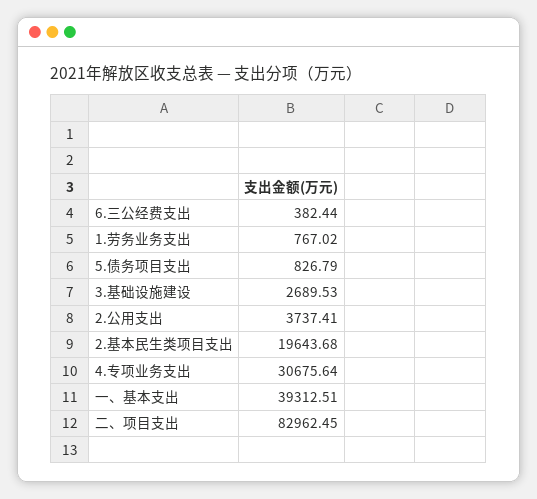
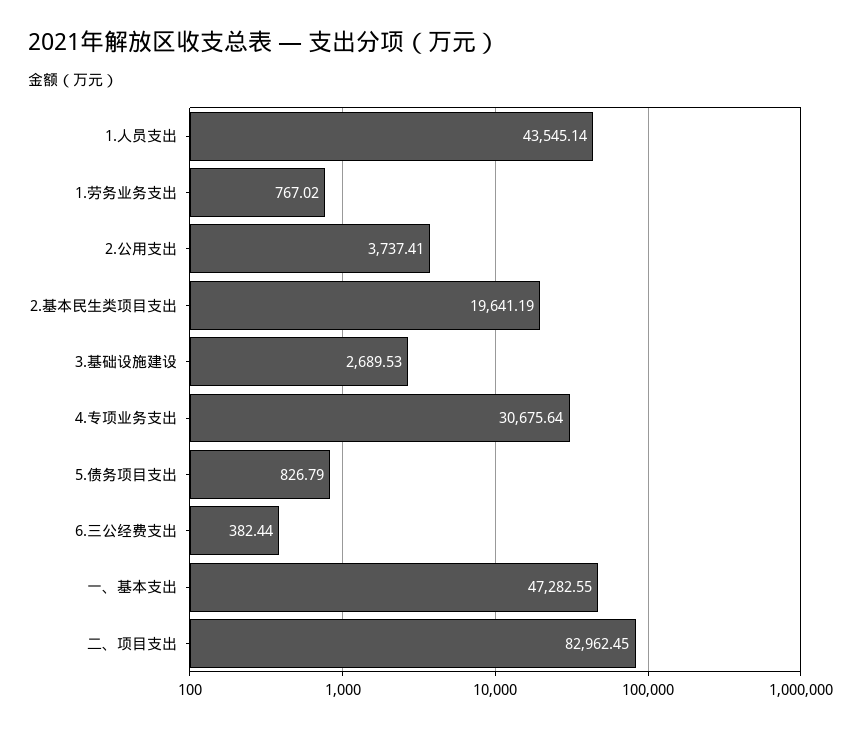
2.基本民生类项目支出: 19643.68 -> 19641.19
一、基本支出: 39312.51 -> 47282.55
1.人员支出: none -> 43545.14

